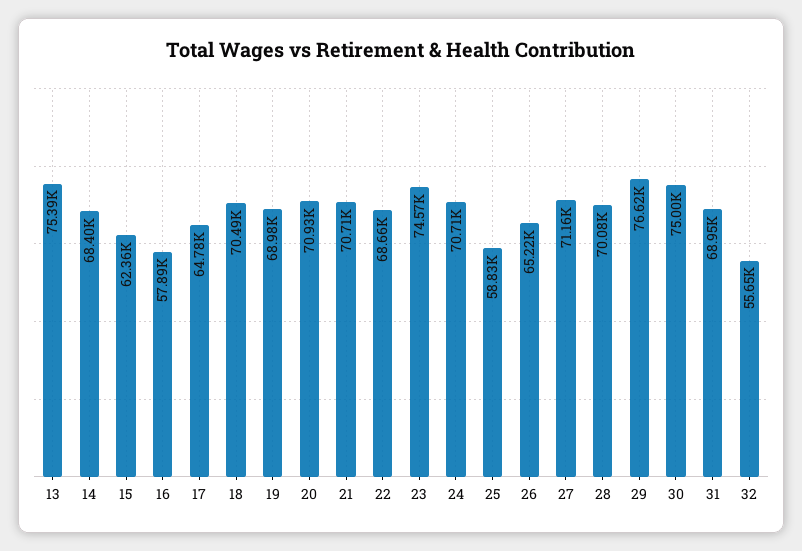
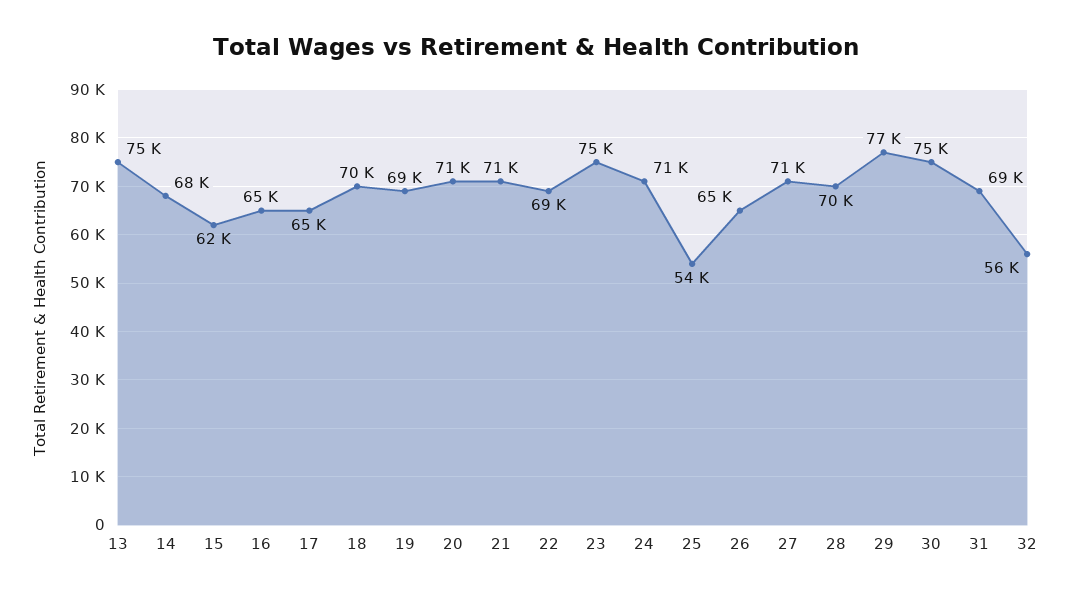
16: 57890 -> 65000
25: 58830 -> 54000

